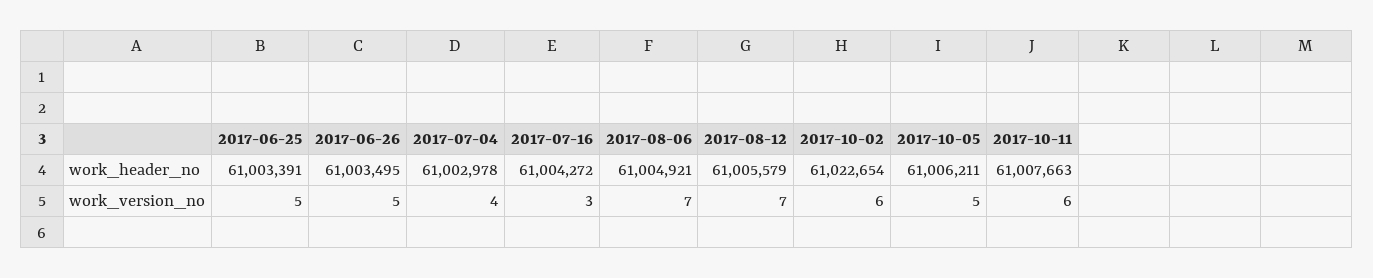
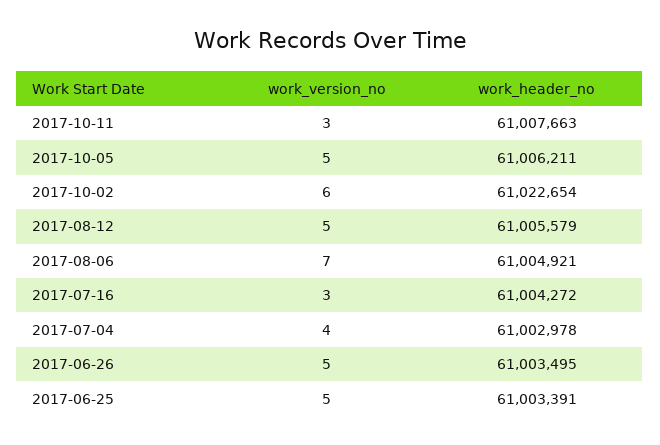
2017-08-12, work_version_no: 7 -> 5
2017-10-11, work_version_no: 6 -> 3

